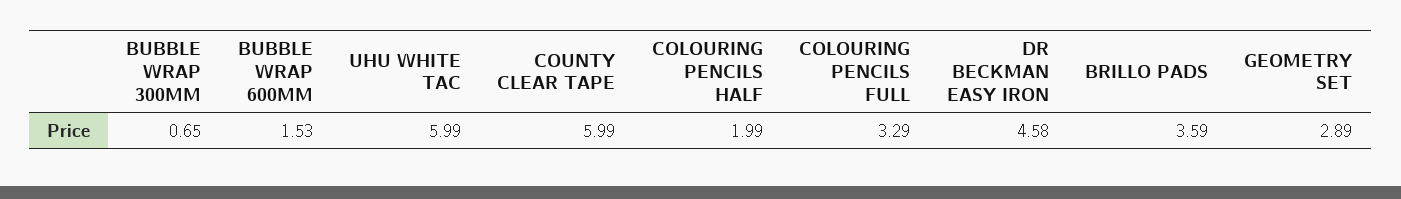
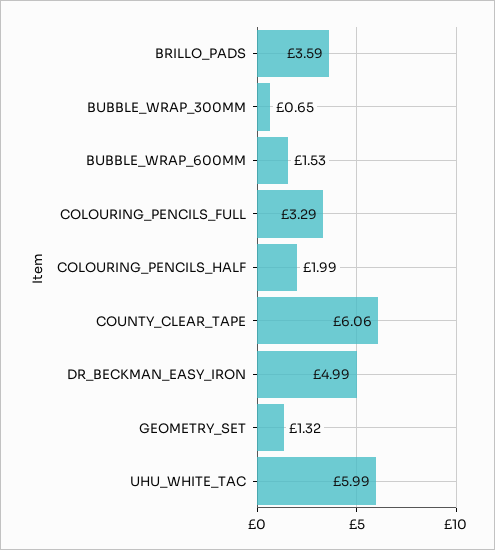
COUNTY CLEAR TAPE: 5.99 -> 6.06
DR BECKMAN EASY IRON: 4.58 -> 4.99
GEOMETRY SET: 2.89 -> 1.32

